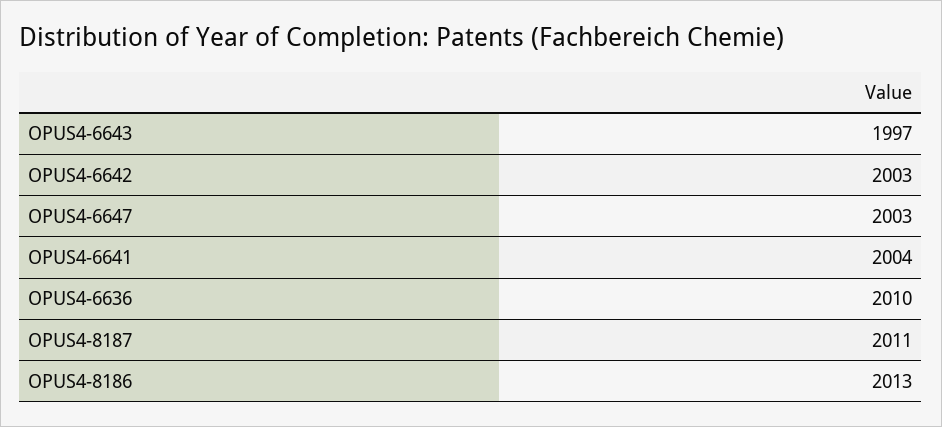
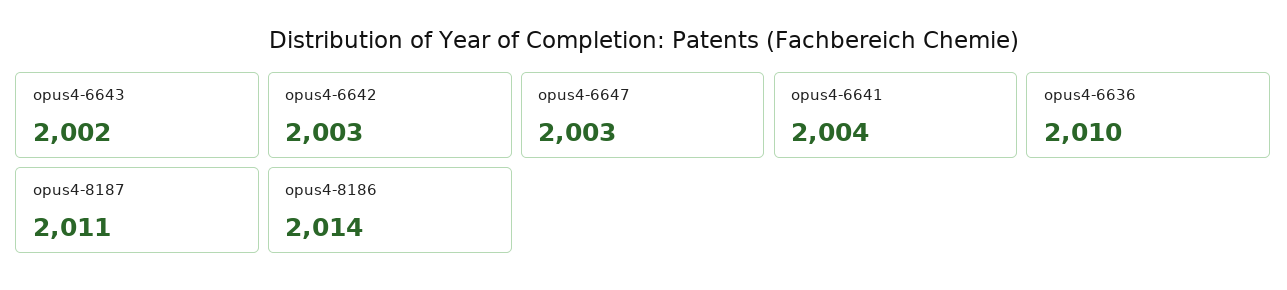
OPUS4-6643: 1997 -> 2002
OPUS4-8186: 2013 -> 2014

